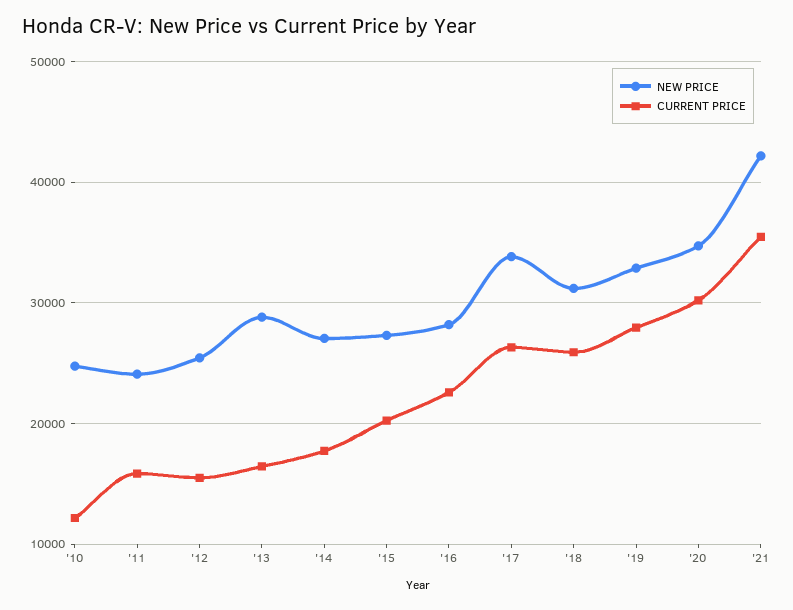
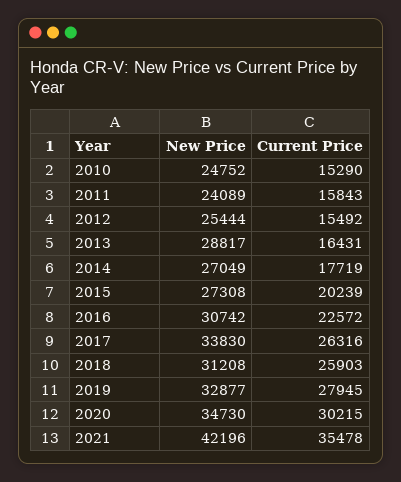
CURRENT PRICE, '10: 12000 -> 15290
NEW PRICE, '16: 28000 -> 30742

